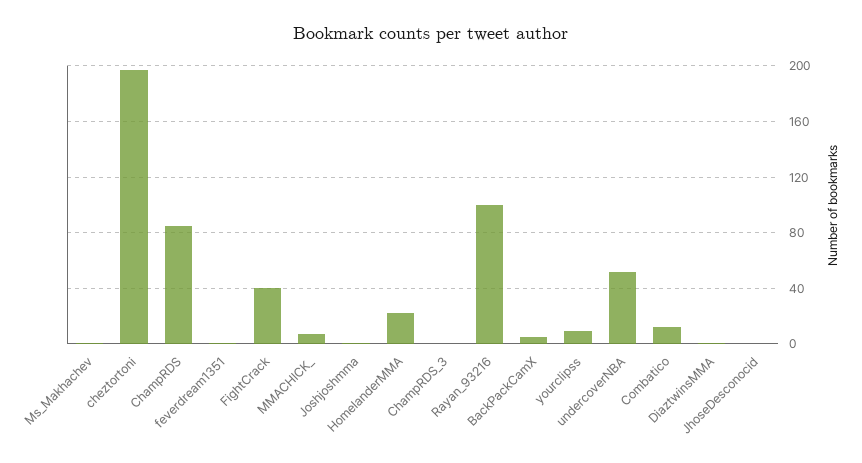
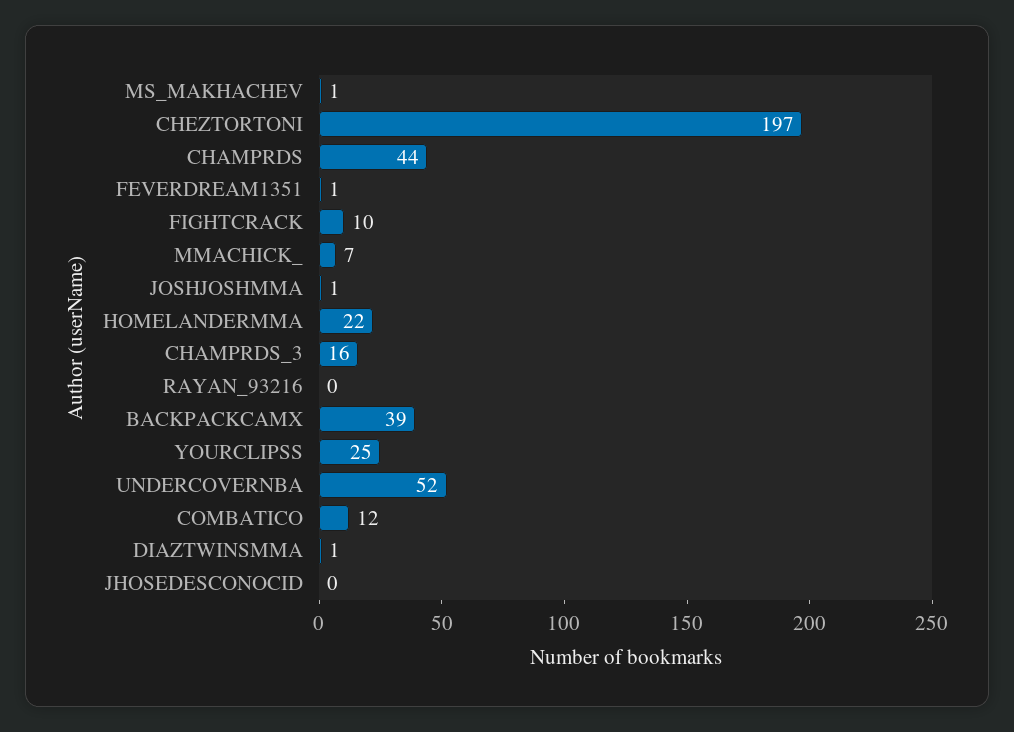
ChampRDS: 85 -> 44
FightCrack: 40 -> 10
ChampRDS_3: 0 -> 16
Rayan_93216: 100 -> 0
BackPackCamX: 5 -> 39
yourclipss: 10 -> 25

